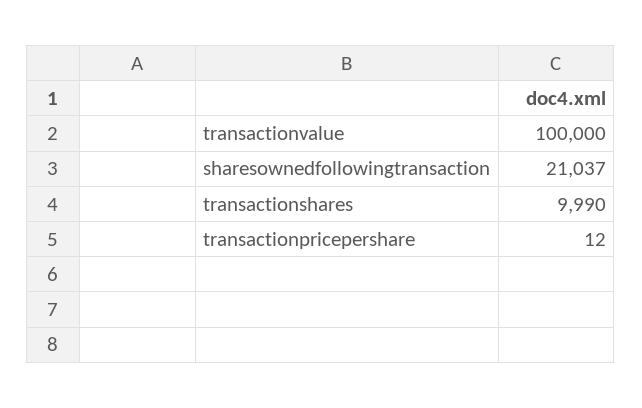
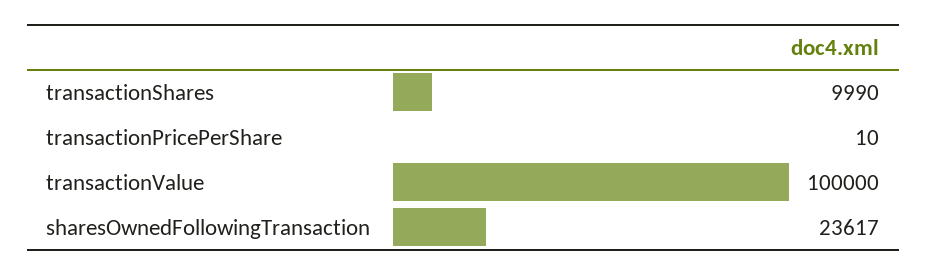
sharesownedfollowingtransaction: 21037 -> 23617
transactionpricepershare: 12 -> 10

